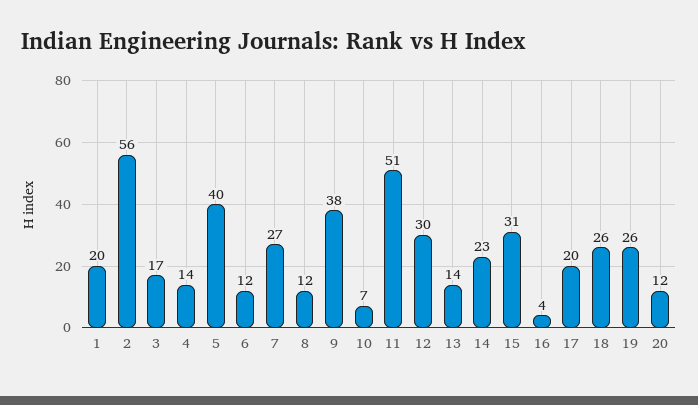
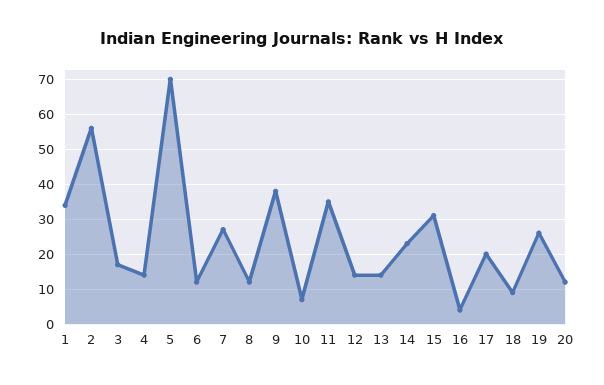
1: 20 -> 35
5: 40 -> 70
11: 51 -> 35
12: 30 -> 15
18: 26 -> 10

